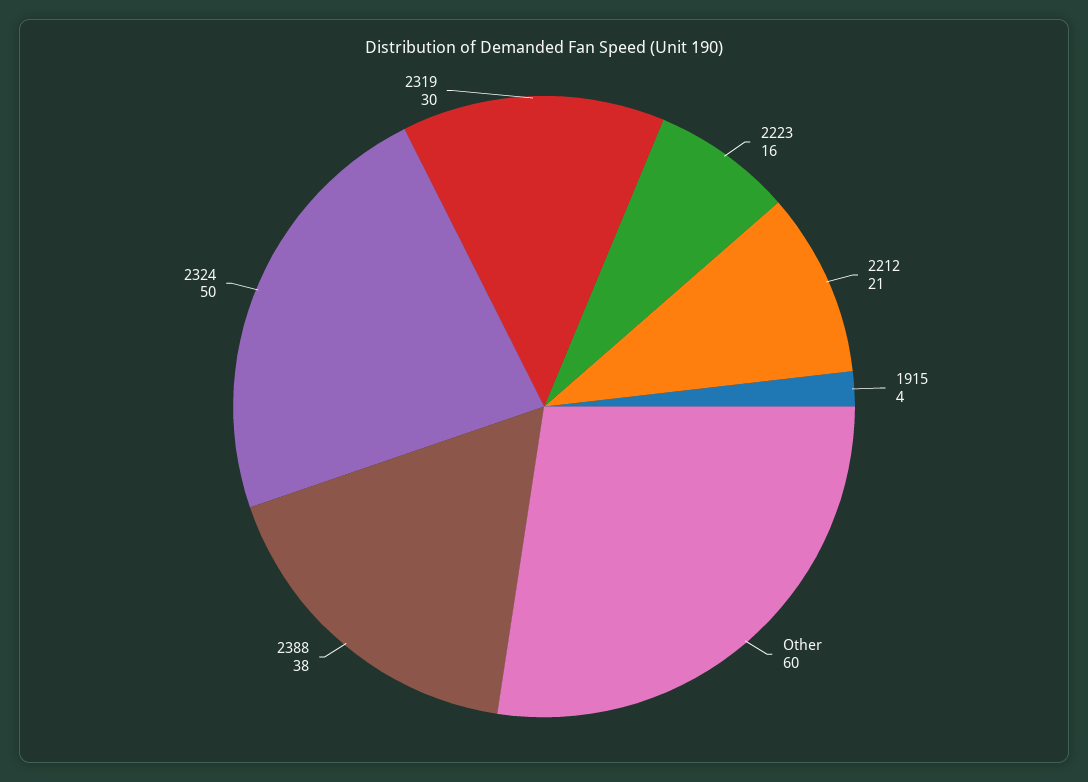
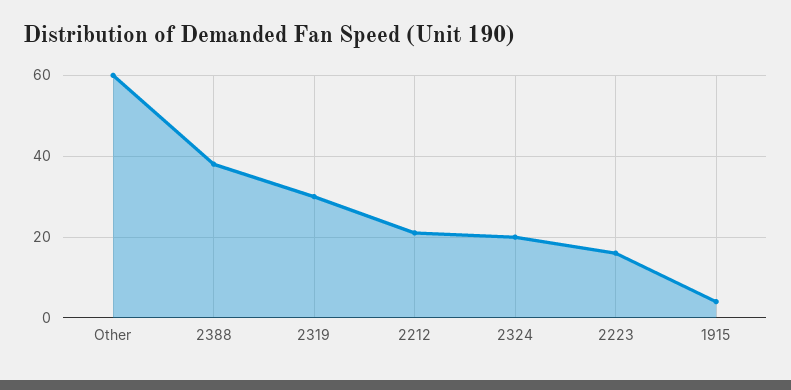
2324: 50 -> 20

